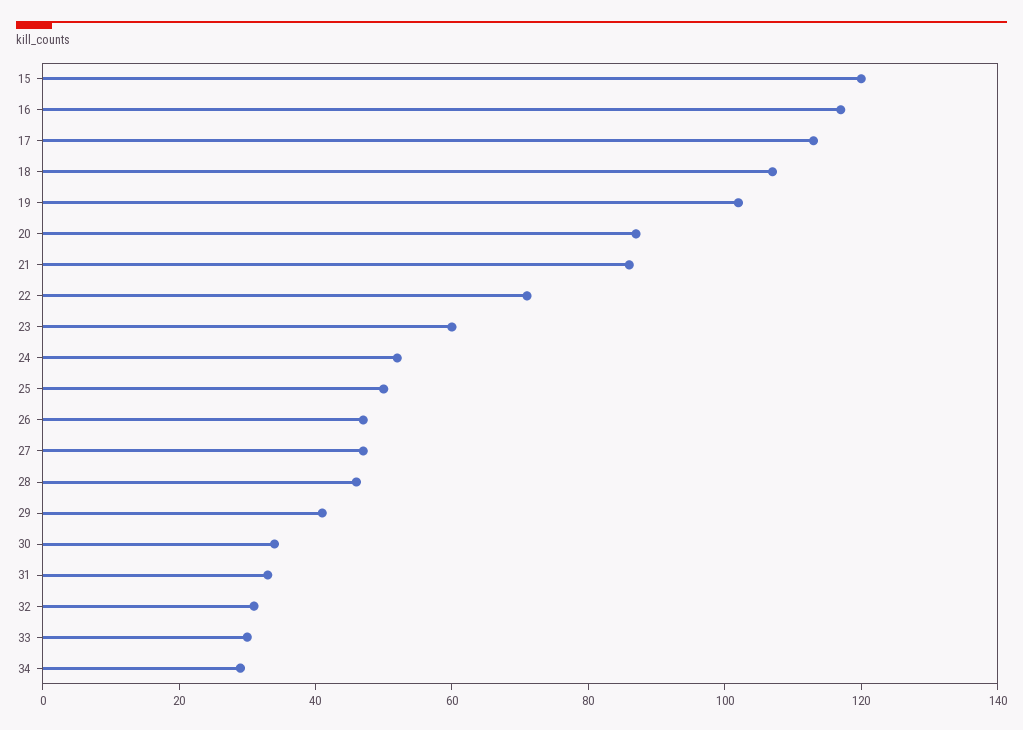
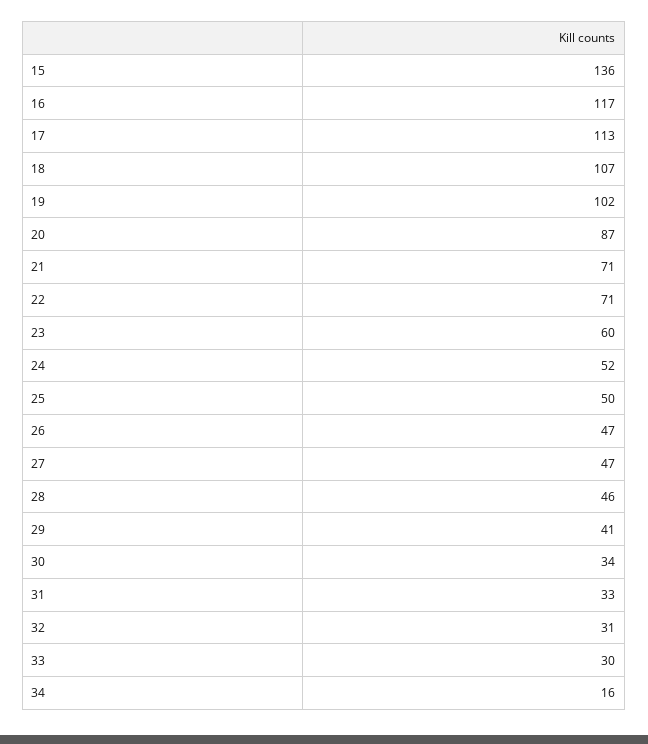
15: 120 -> 136
21: 85 -> 71
34: 30 -> 16

